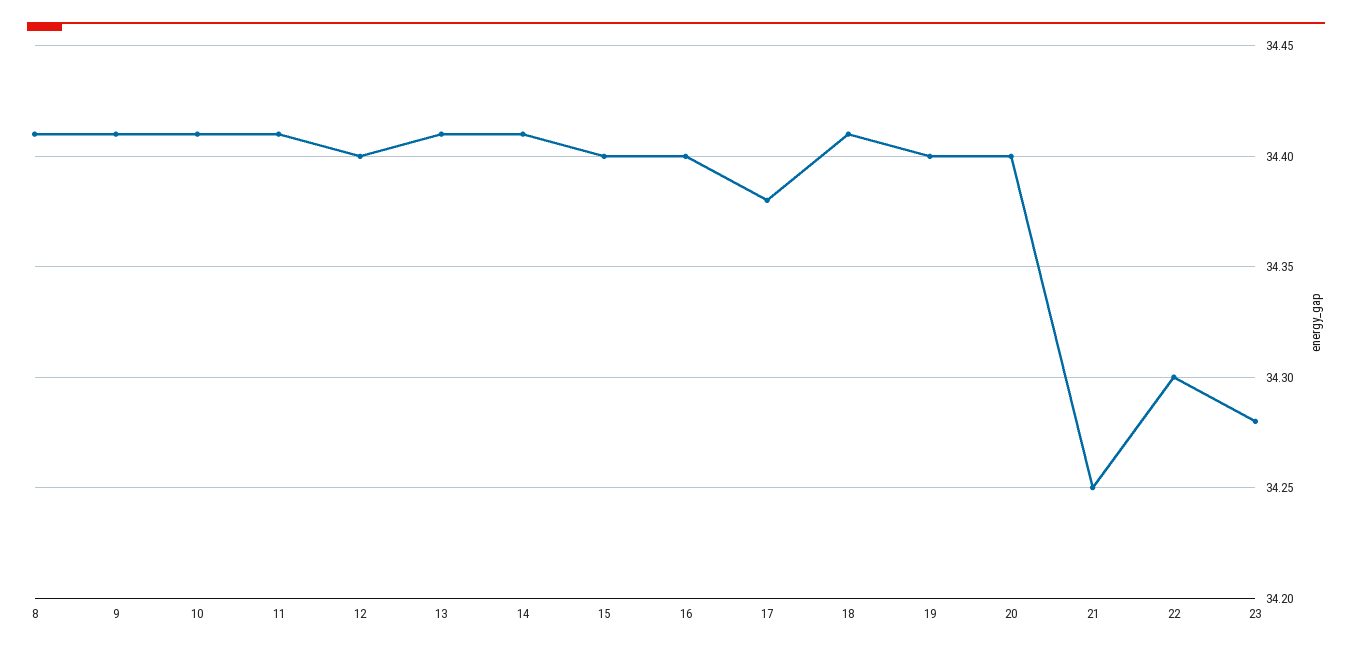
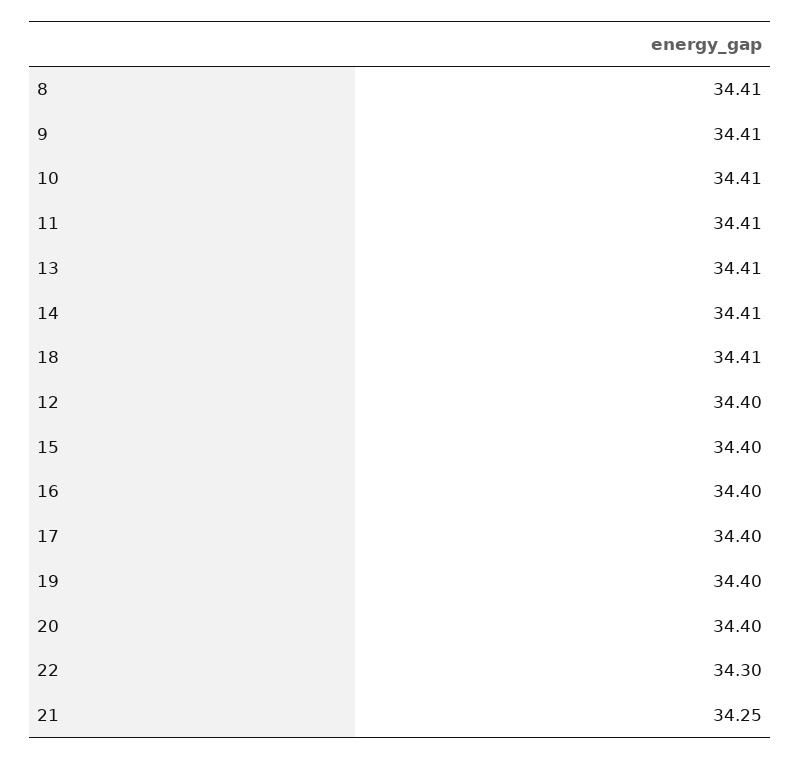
17: 34.38 -> 34.4
23: 34.28 -> none

